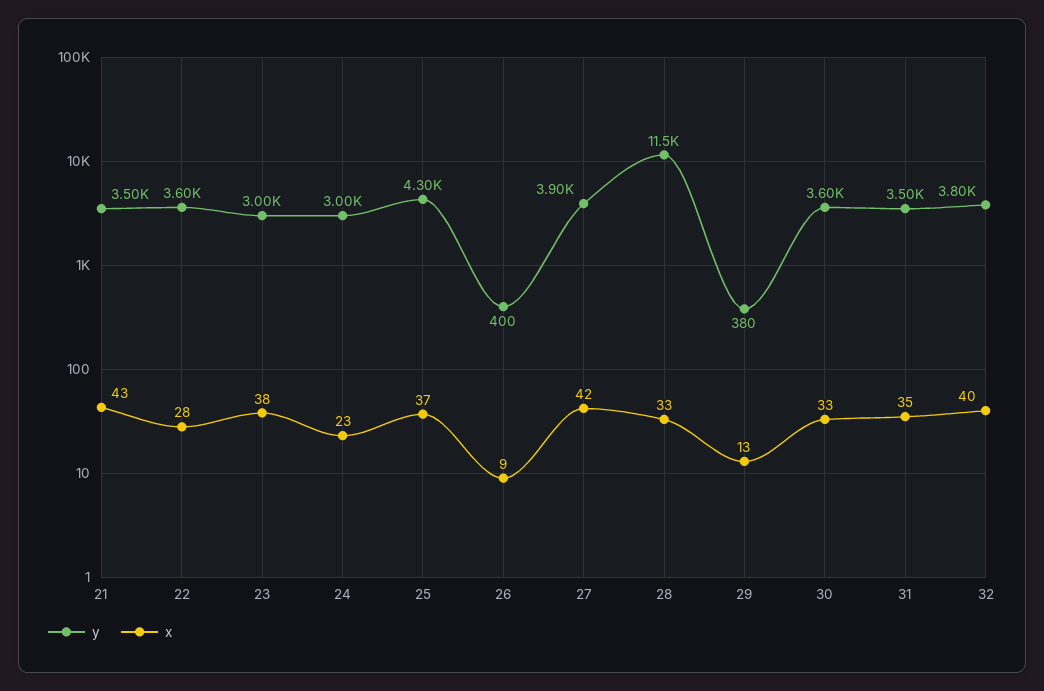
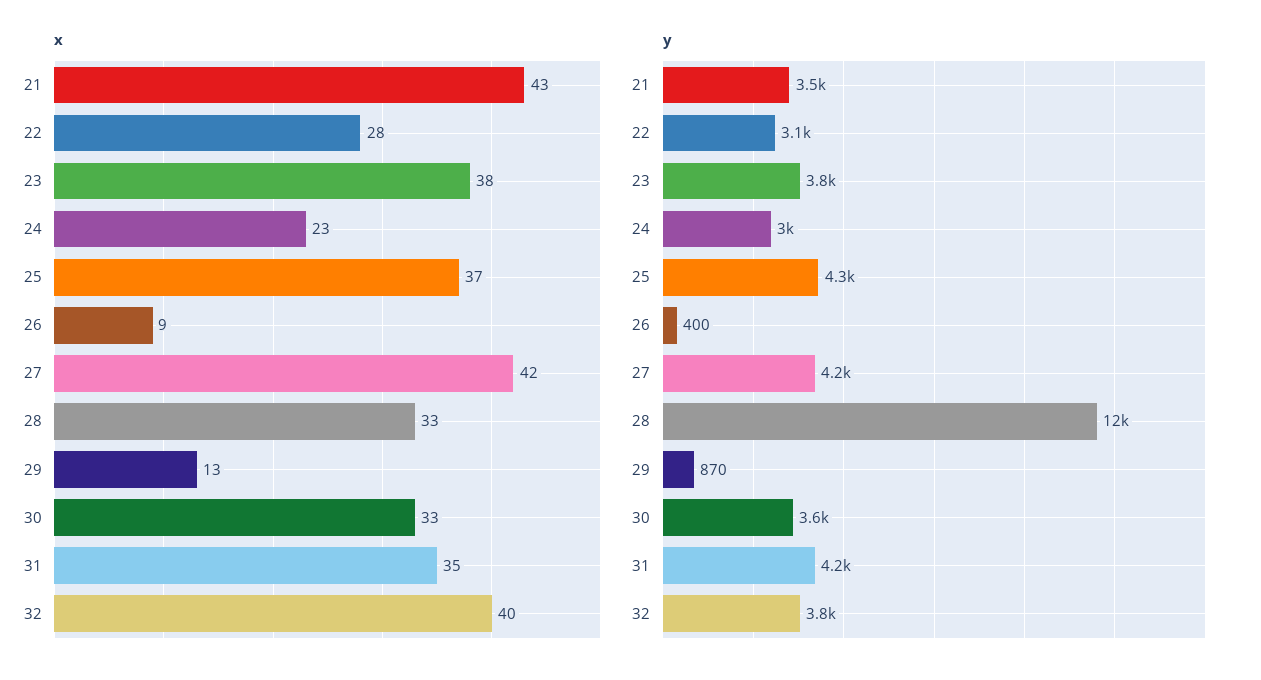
y, 22: 3600 -> 3100
y, 23: 3000 -> 3800
y, 27: 3900 -> 4200
y, 29: 380 -> 870
y, 31: 3500 -> 4200

